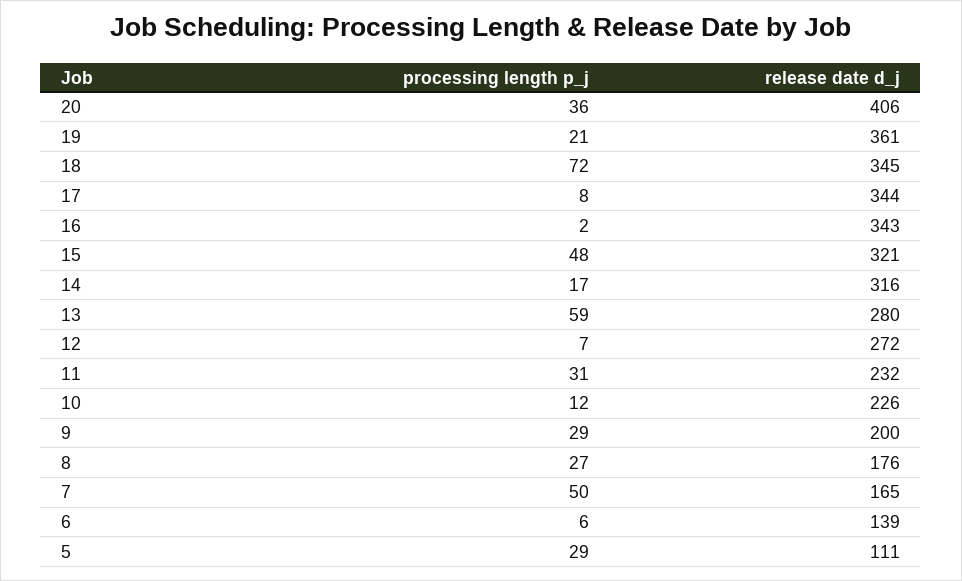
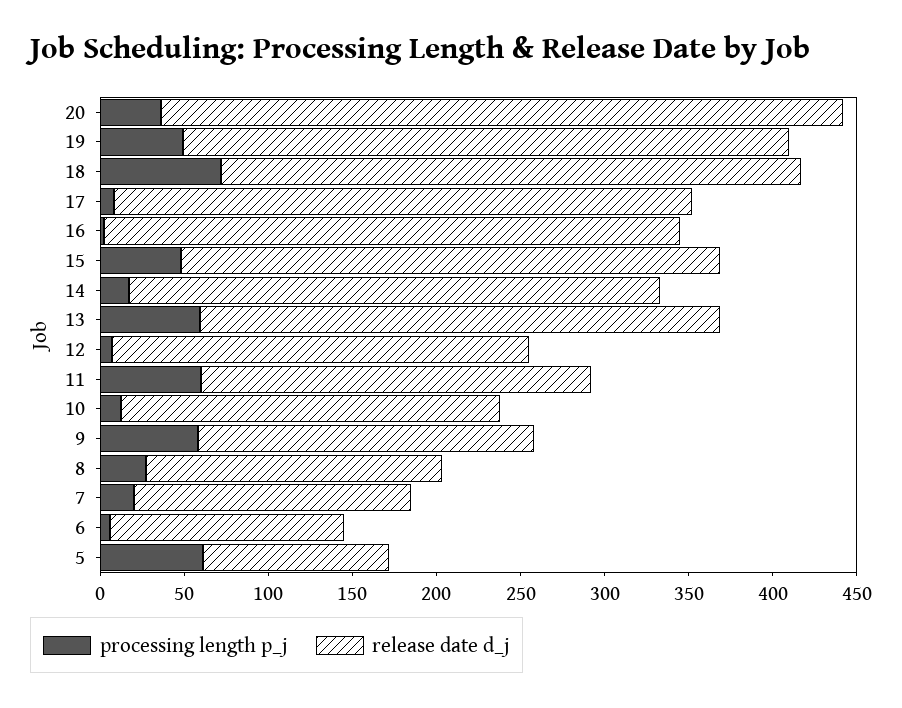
processing length p_j, 19: 21 -> 50
release date d_j, 13: 280 -> 310
release date d_j, 12: 272 -> 250
processing length p_j, 11: 31 -> 60
processing length p_j, 9: 29 -> 60
processing length p_j, 7: 50 -> 20
processing length p_j, 5: 29 -> 60

